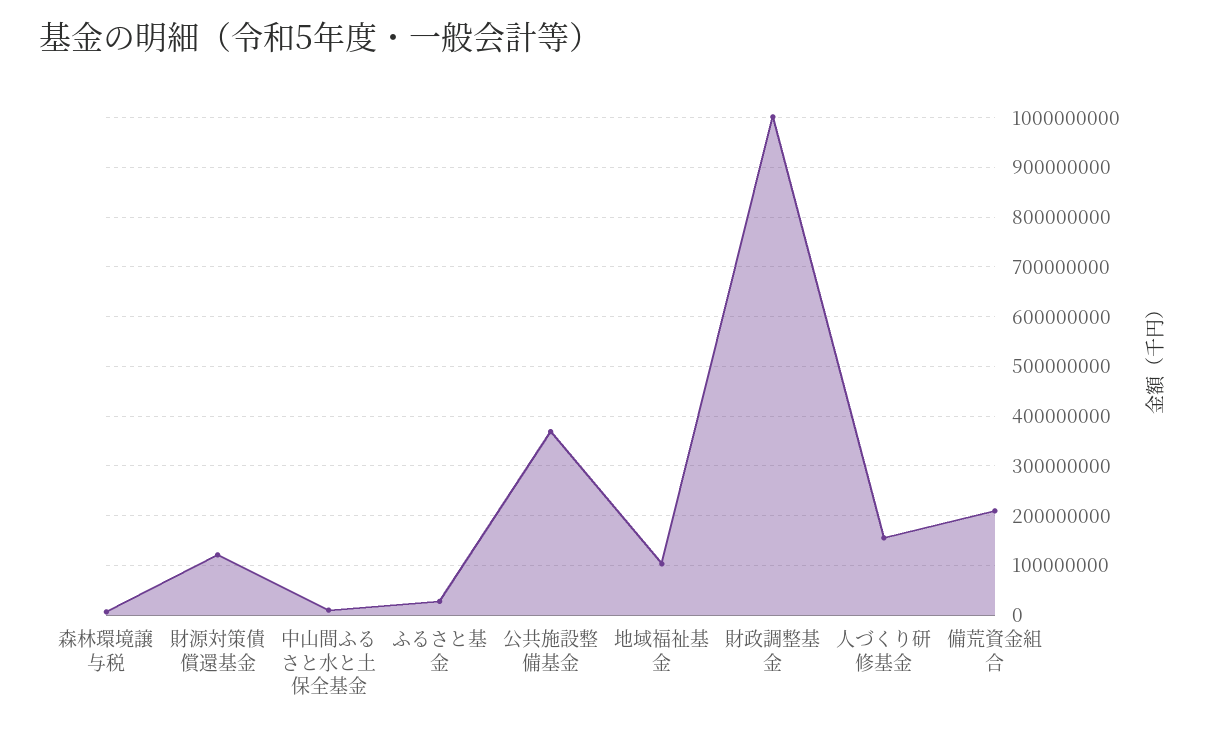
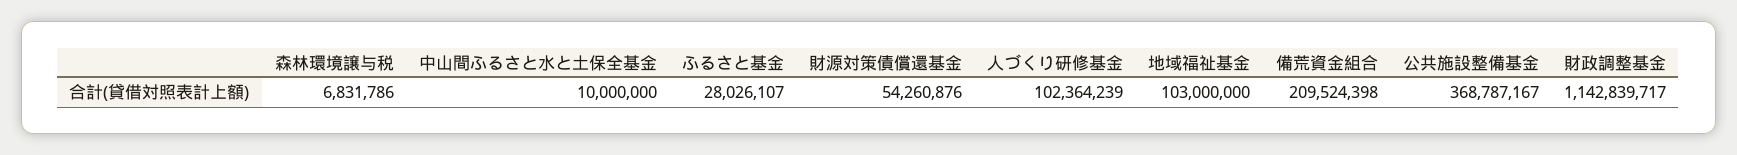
財源対策債償還基金: 120000000 -> 54260876
財政調整基金: 1000000000 -> 1142839717
人づくり研修基金: 160000000 -> 102364239

